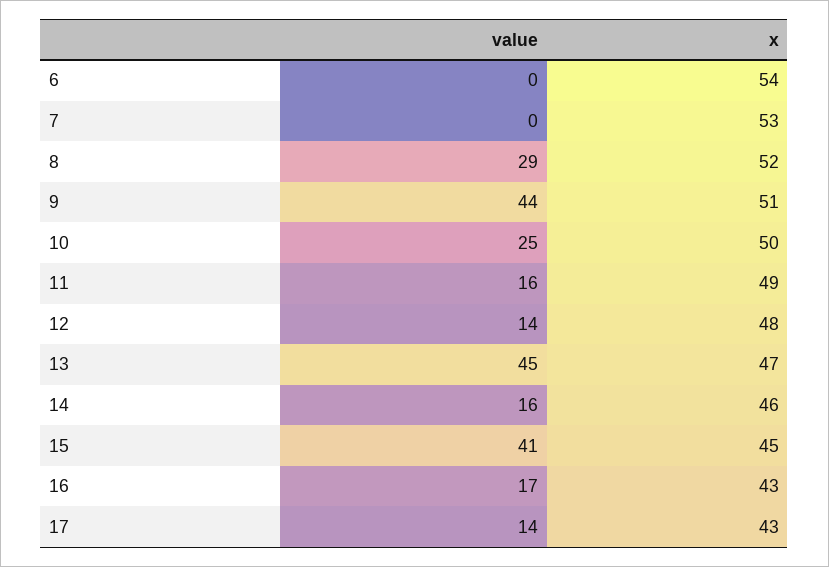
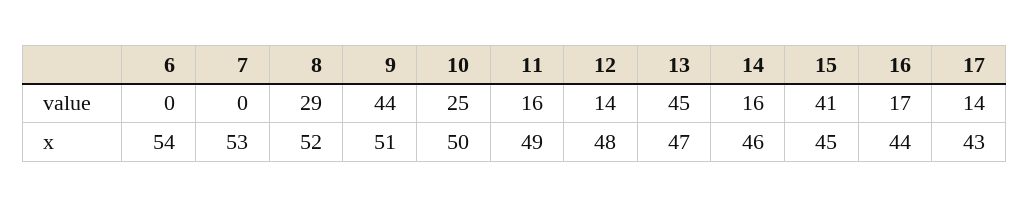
x, 16: 43 -> 44

